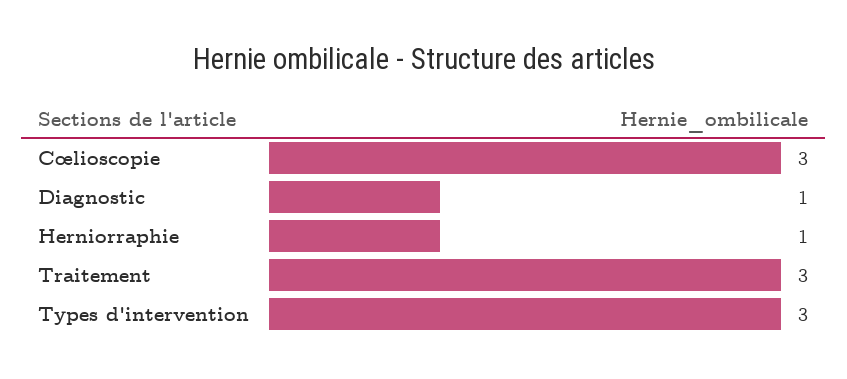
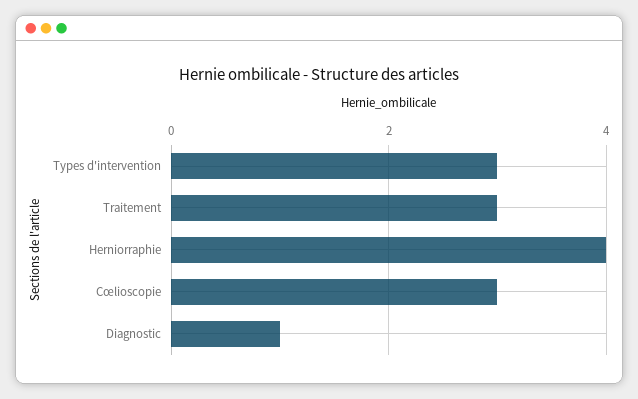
Herniorraphie: 1 -> 4

